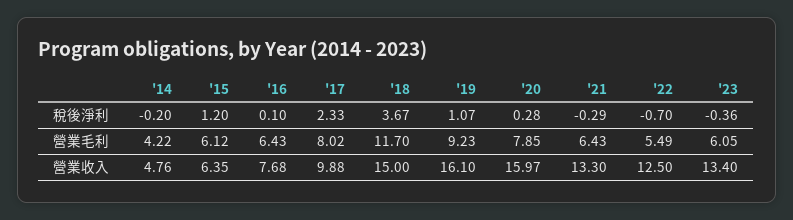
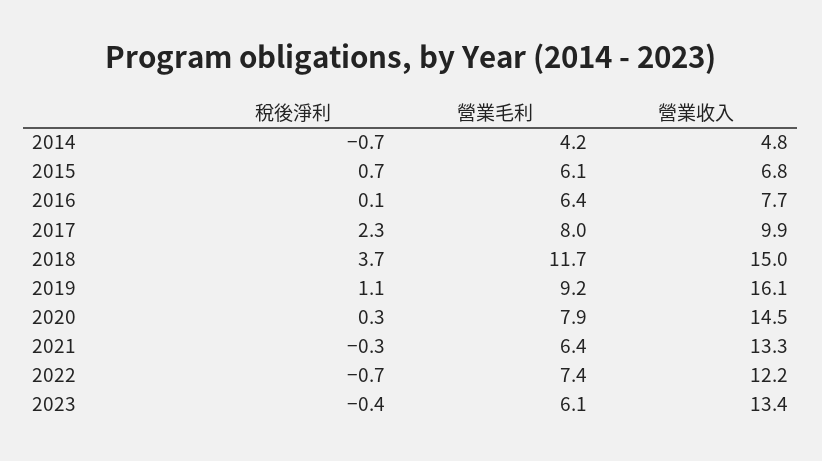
'14, 稅後淨利: -0.2 -> -0.7
'15, 稅後淨利: 1.2 -> 0.7
'22, 營業毛利: 5.49 -> 7.4
'15, 營業收入: 6.35 -> 6.8
'20, 營業收入: 15.97 -> 14.5
'22, 營業收入: 12.5 -> 12.2

